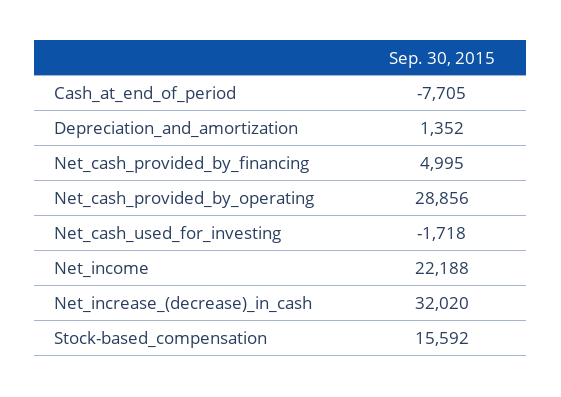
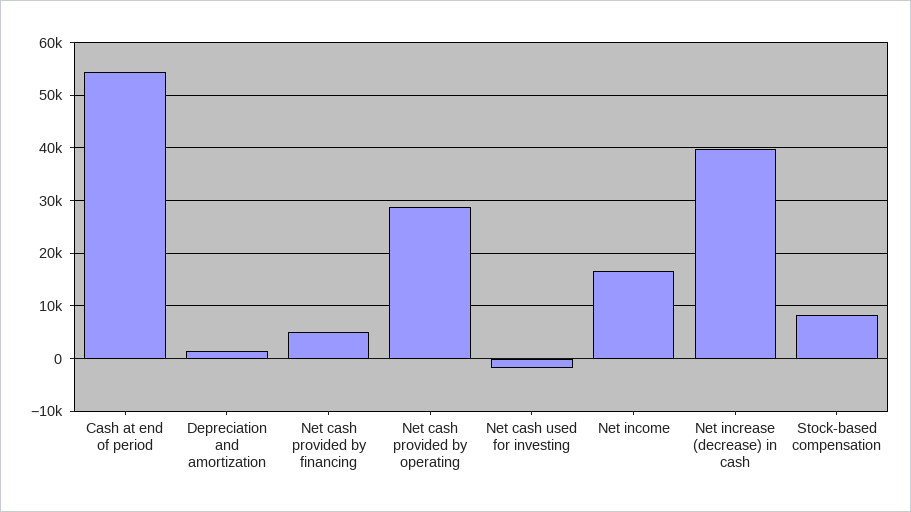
Cash_at_end_of_period: -7705 -> 54000
Net_income: 22188 -> 16000
Net_increase_(decrease)_in_cash: 32020 -> 40000
Stock-based_compensation: 15592 -> 8000

